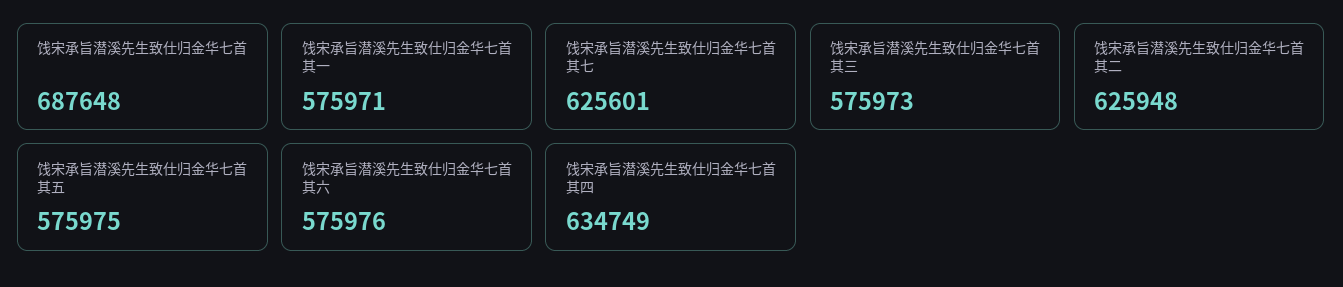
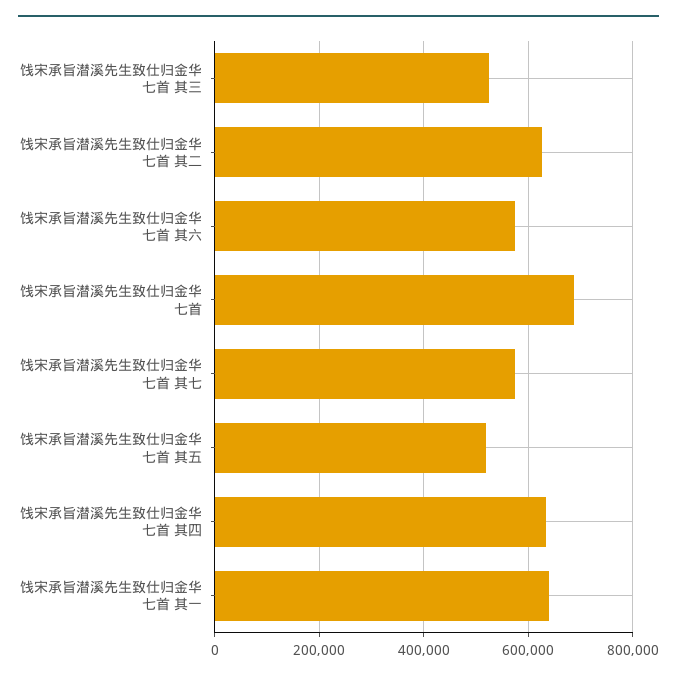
饯宋承旨潜溪先生致仕归金华七首 其一: 575971 -> 640000
饯宋承旨潜溪先生致仕归金华七首 其七: 625601 -> 580000
饯宋承旨潜溪先生致仕归金华七首 其三: 575973 -> 520000
饯宋承旨潜溪先生致仕归金华七首 其五: 575975 -> 520000

